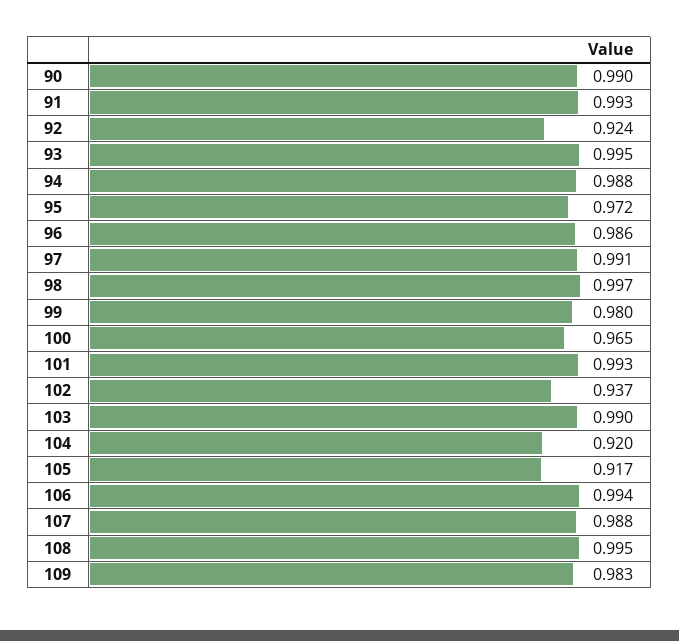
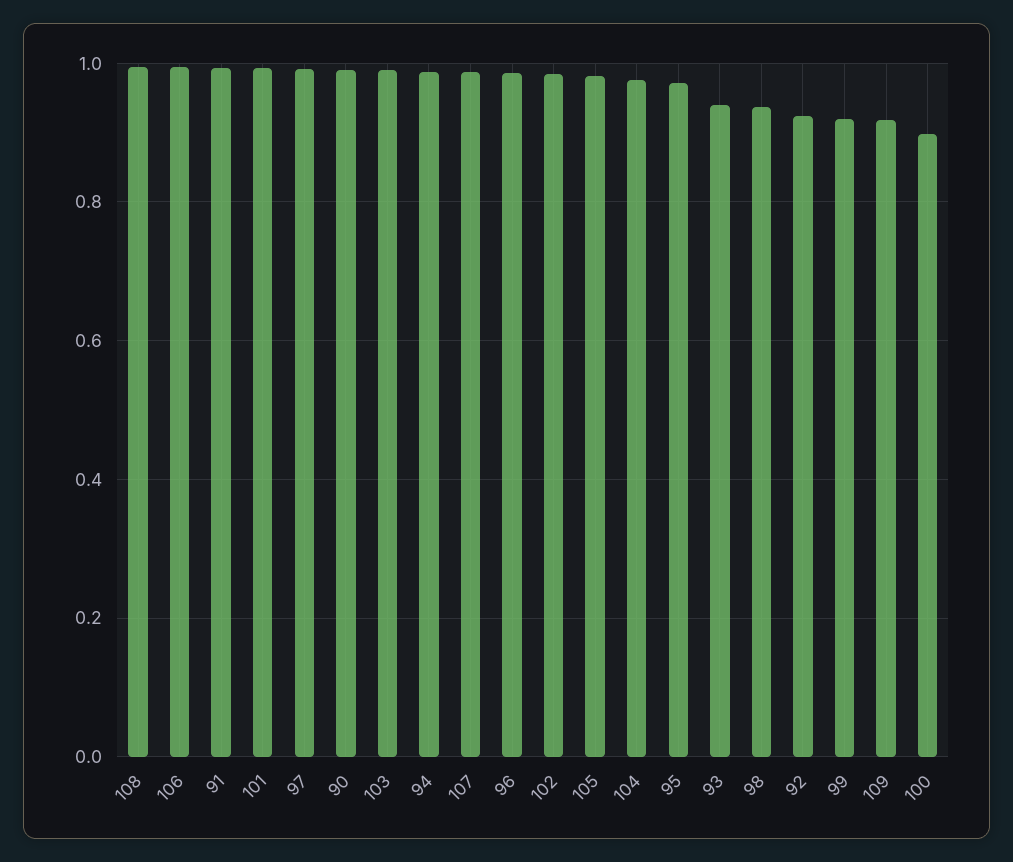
93: 0.995 -> 0.94
98: 0.997 -> 0.94
99: 0.98 -> 0.92
100: 0.965 -> 0.9
102: 0.937 -> 0.98
104: 0.92 -> 0.98
105: 0.917 -> 0.98
109: 0.983 -> 0.92

